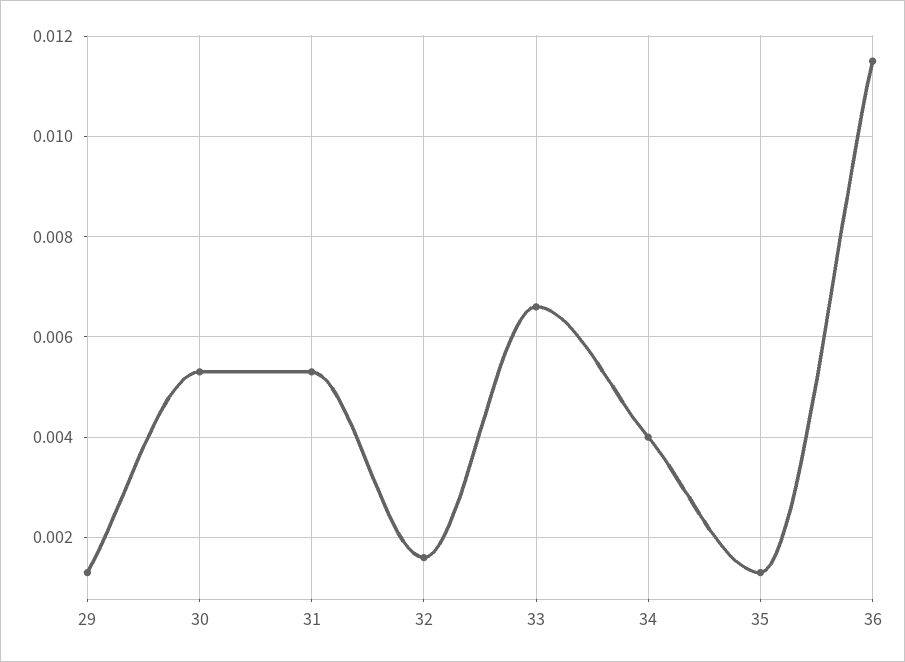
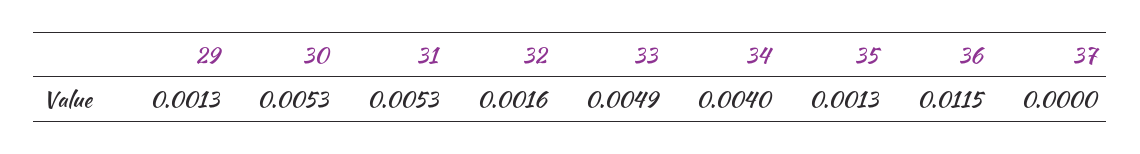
33: 0.0065 -> 0.0049
37: none -> 0

